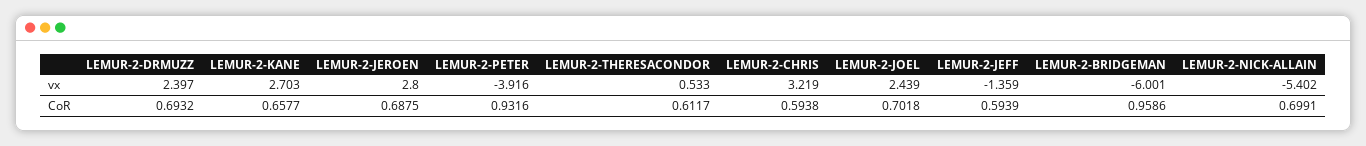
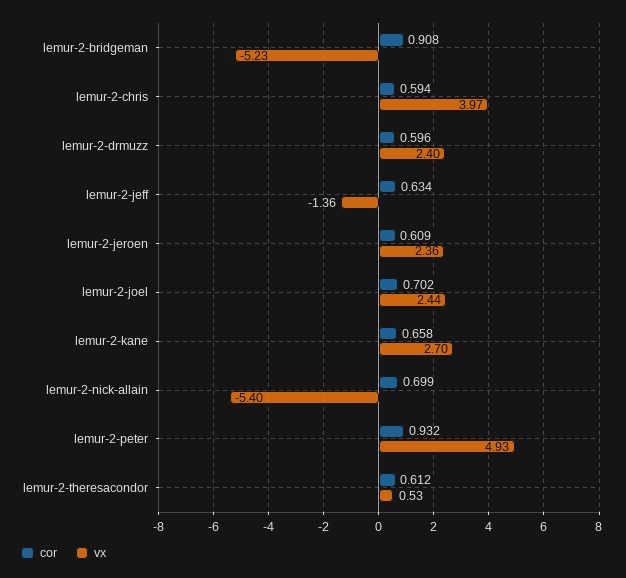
vx, LEMUR-2-JEROEN: 2.8 -> 2.36
vx, LEMUR-2-PETER: -3.916 -> 4.93
vx, LEMUR-2-CHRIS: 3.219 -> 3.97
vx, LEMUR-2-BRIDGEMAN: -6.001 -> -5.23
CoR, LEMUR-2-DRMUZZ: 0.6932 -> 0.596
CoR, LEMUR-2-JEROEN: 0.6875 -> 0.609
CoR, LEMUR-2-JEFF: 0.5939 -> 0.634
CoR, LEMUR-2-BRIDGEMAN: 0.9586 -> 0.908

